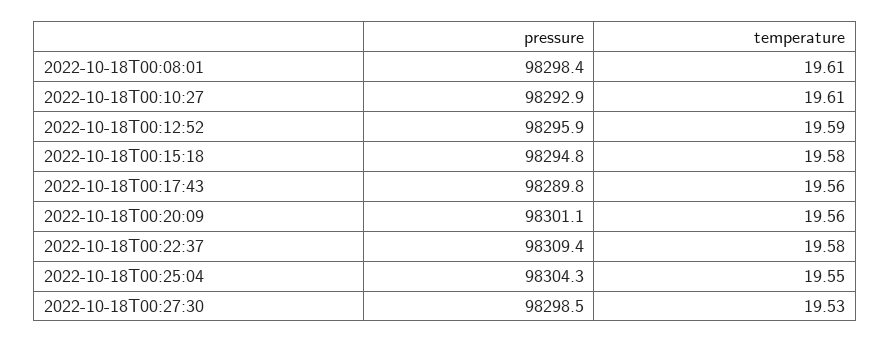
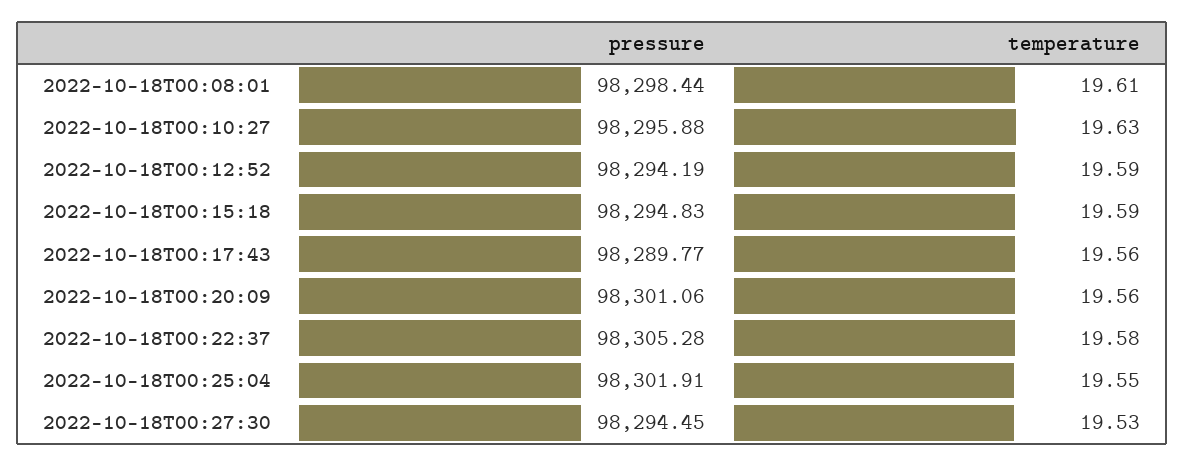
pressure, 2022-10-18T00:10:27: 98292.9 -> 98295.88
temperature, 2022-10-18T00:10:27: 19.61 -> 19.63
pressure, 2022-10-18T00:12:52: 98295.9 -> 98294.19
temperature, 2022-10-18T00:15:18: 19.58 -> 19.59
pressure, 2022-10-18T00:22:37: 98309.4 -> 98305.28
pressure, 2022-10-18T00:25:04: 98304.3 -> 98301.91
pressure, 2022-10-18T00:27:30: 98298.5 -> 98294.45

